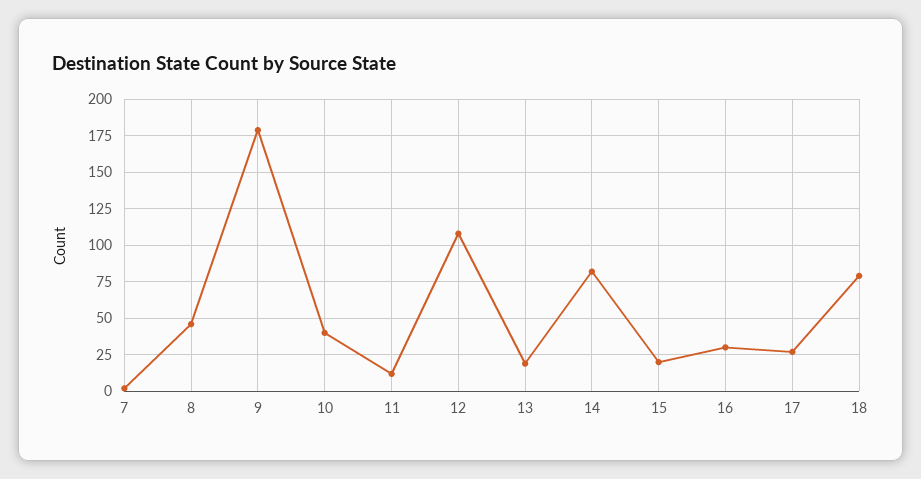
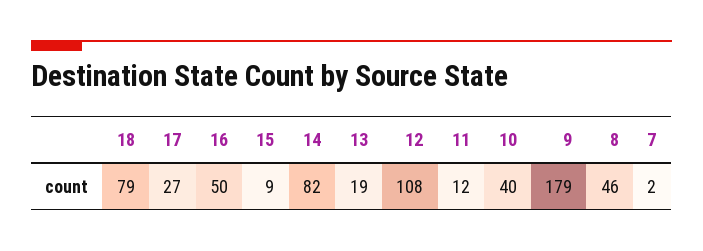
15: 20 -> 9
16: 30 -> 50

